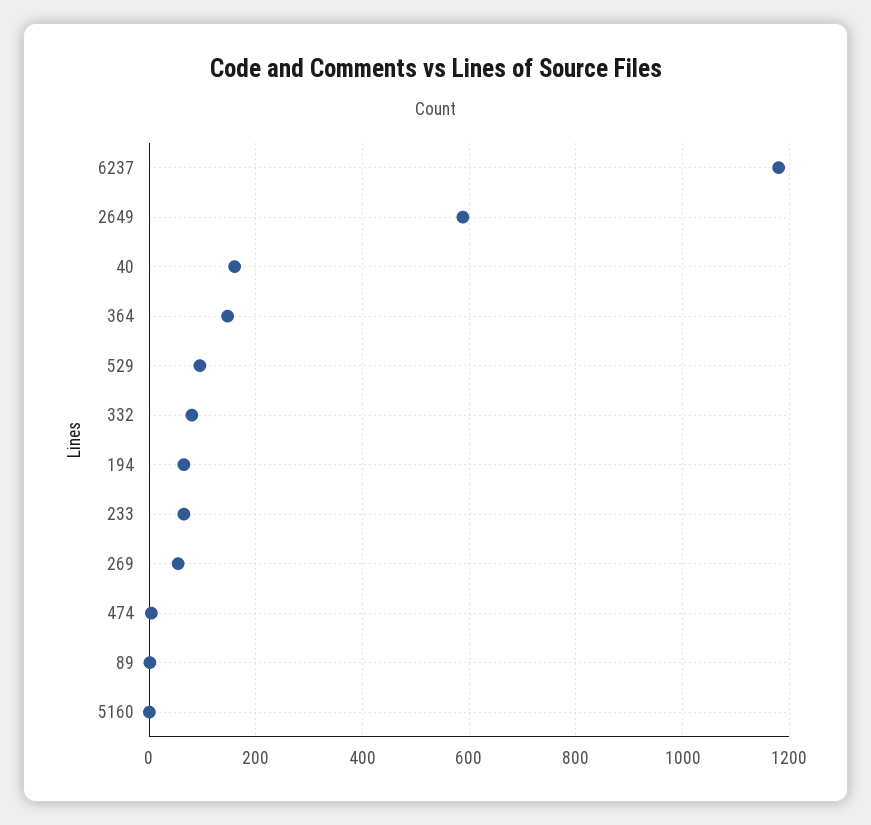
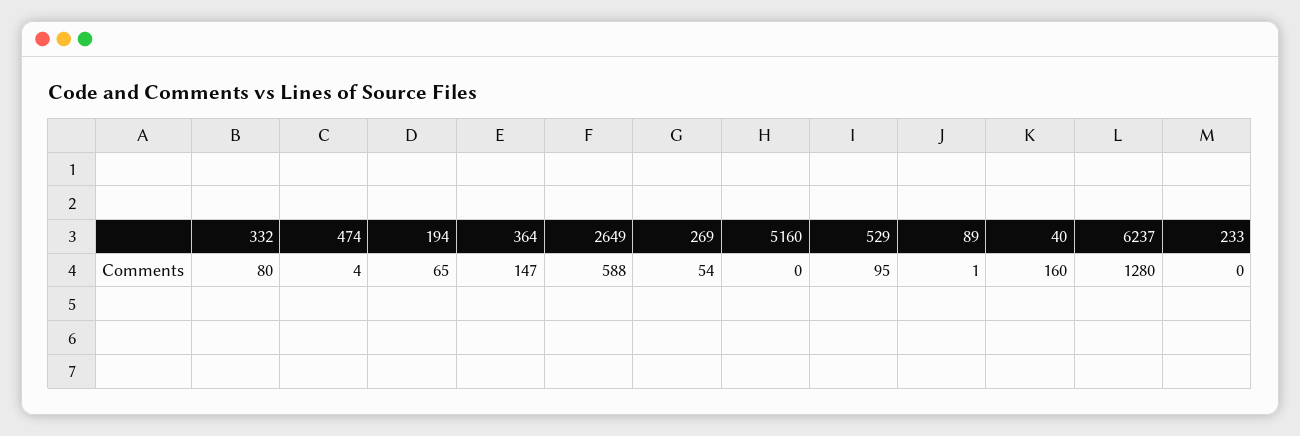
6237: 1180 -> 1280
233: 60 -> 0

